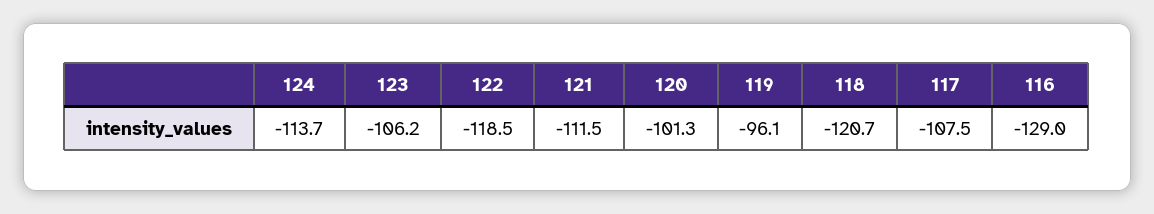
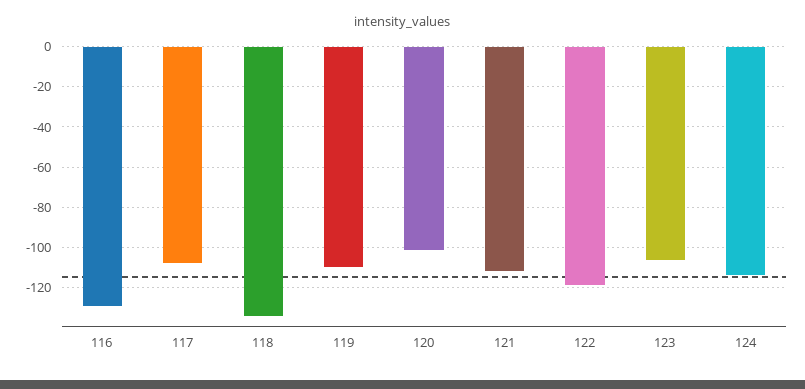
119: -96.1 -> -110
118: -120.7 -> -135

